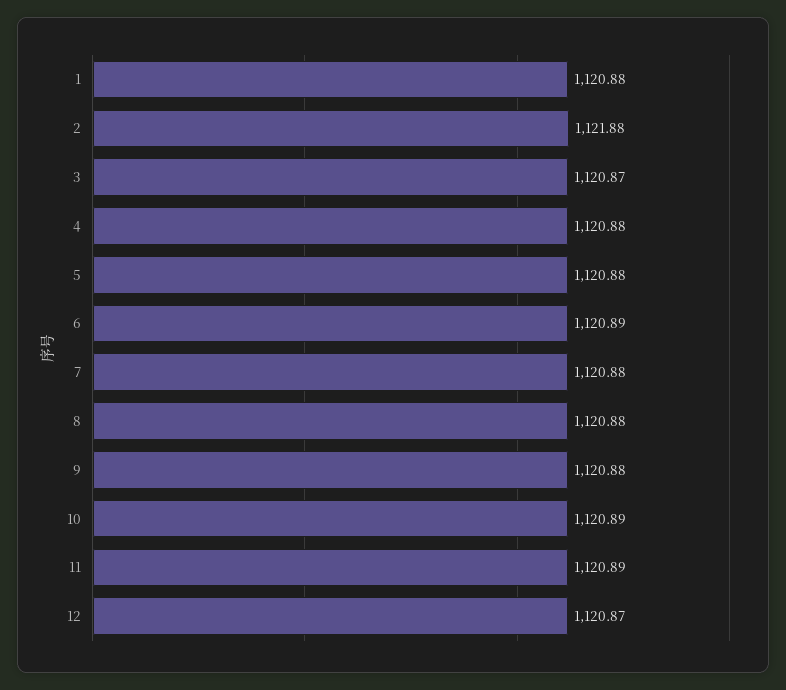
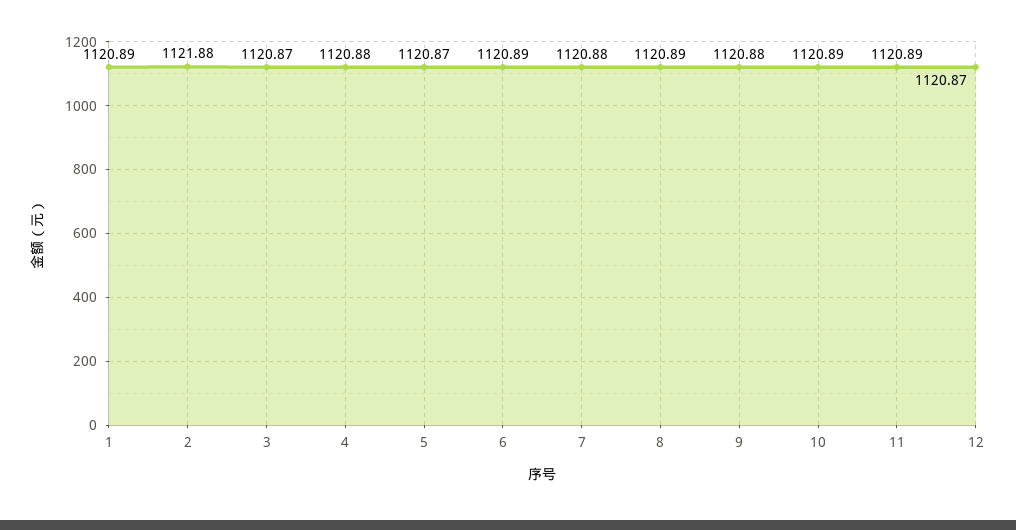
1: 1120.88 -> 1120.89
5: 1120.88 -> 1120.87
8: 1120.88 -> 1120.89

